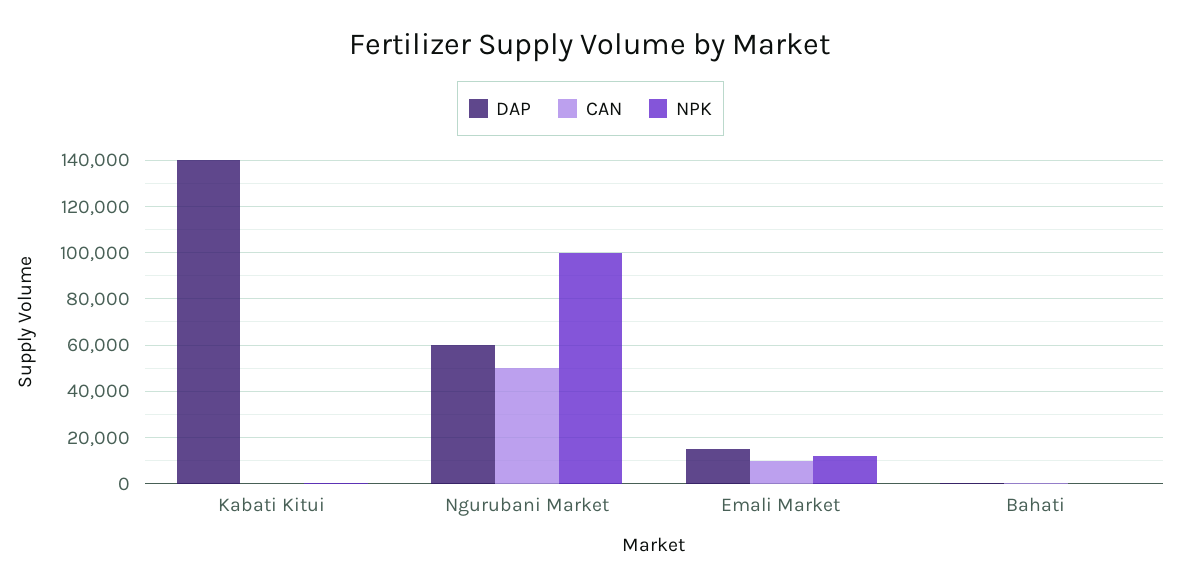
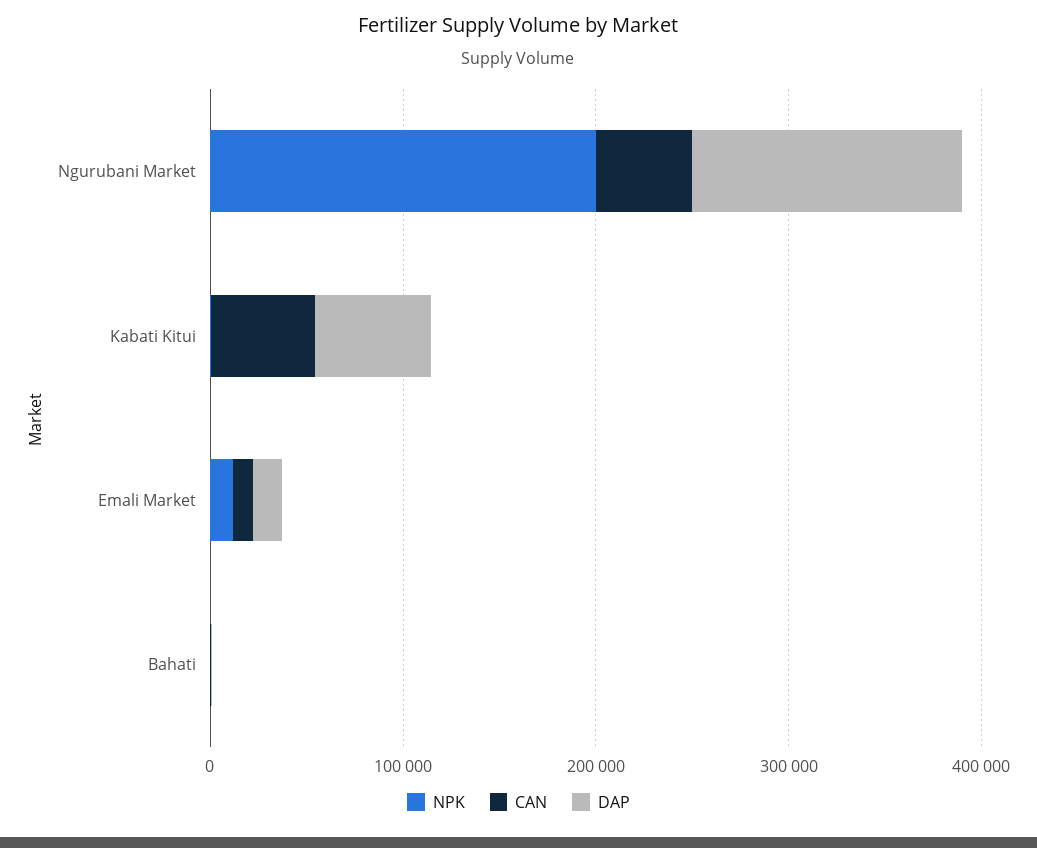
DAP, Kabati Kitui: 140000 -> 60000
CAN, Kabati Kitui: 0 -> 60000
DAP, Ngurubani Market: 60000 -> 140000
NPK, Ngurubani Market: 100000 -> 200000

